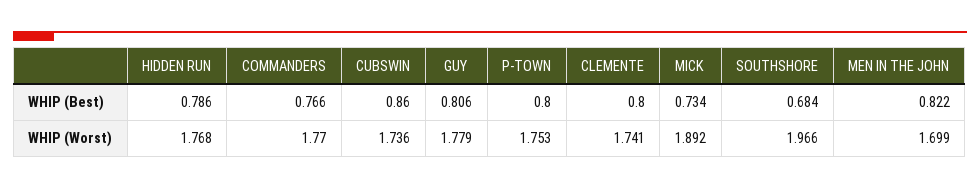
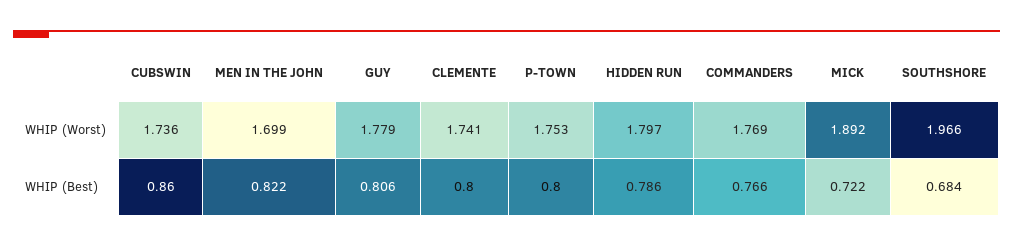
MICK, WHIP (Best): 0.734 -> 0.722
HIDDEN RUN, WHIP (Worst): 1.768 -> 1.797
COMMANDERS, WHIP (Worst): 1.77 -> 1.769

